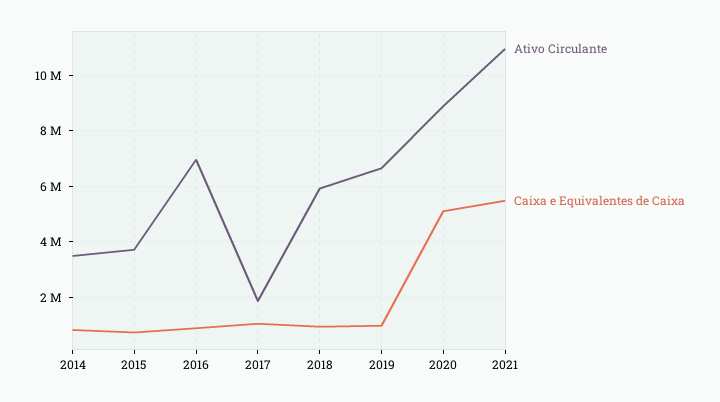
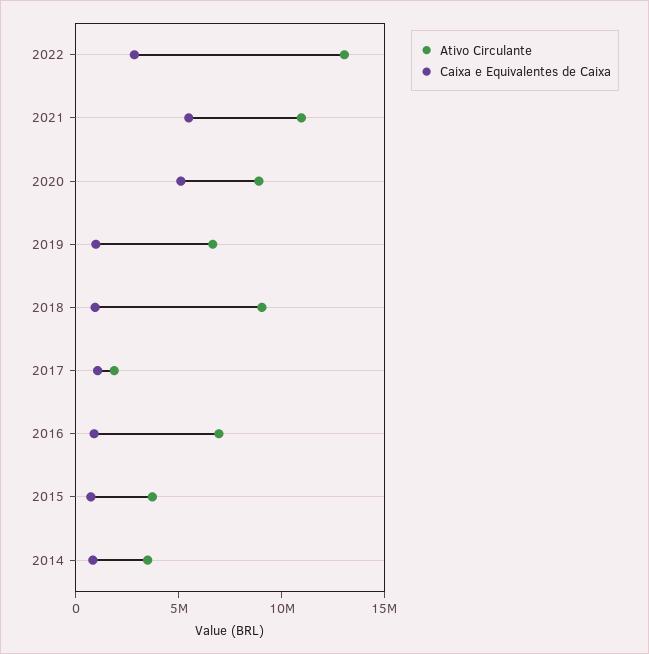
Ativo Circulante, 2018: 6000000 -> 9000000
Ativo Circulante, 2022: none -> 13000000
Caixa e Equivalentes de Caixa, 2022: none -> 3000000

